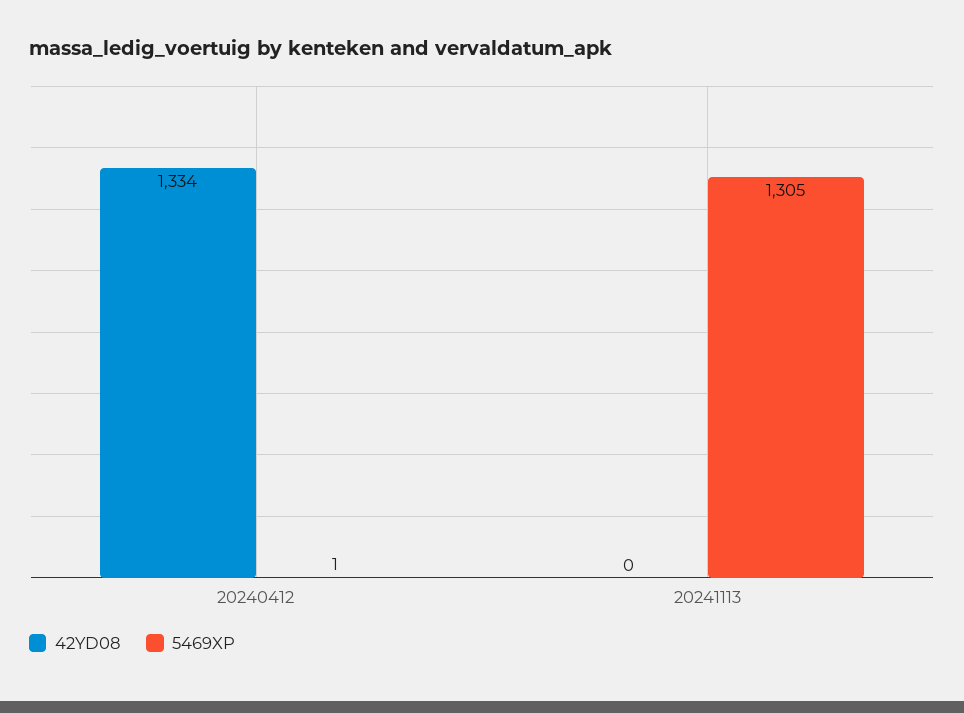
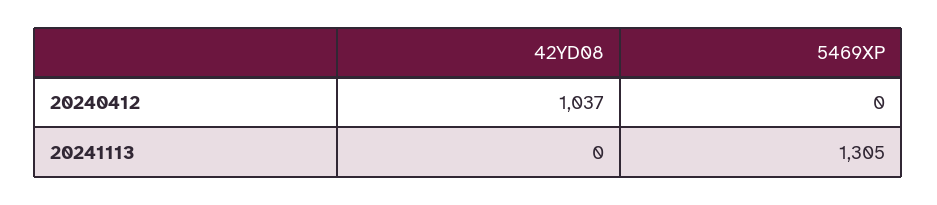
42YD08, 20240412: 1334 -> 1037
5469XP, 20240412: 1 -> 0

